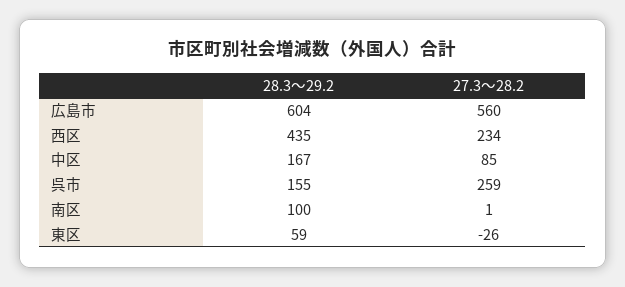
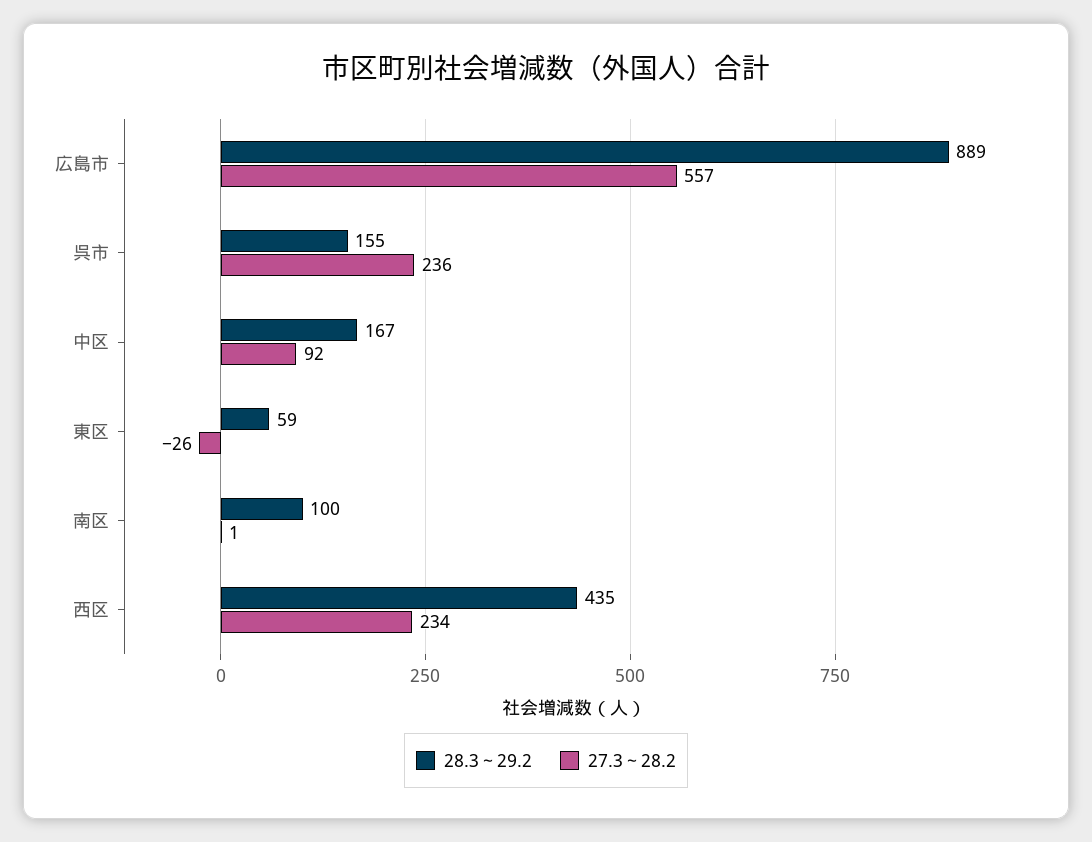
28.3～29.2, 広島市: 604 -> 889
27.3～28.2, 広島市: 560 -> 557
27.3～28.2, 中区: 85 -> 92
27.3～28.2, 呉市: 259 -> 236

